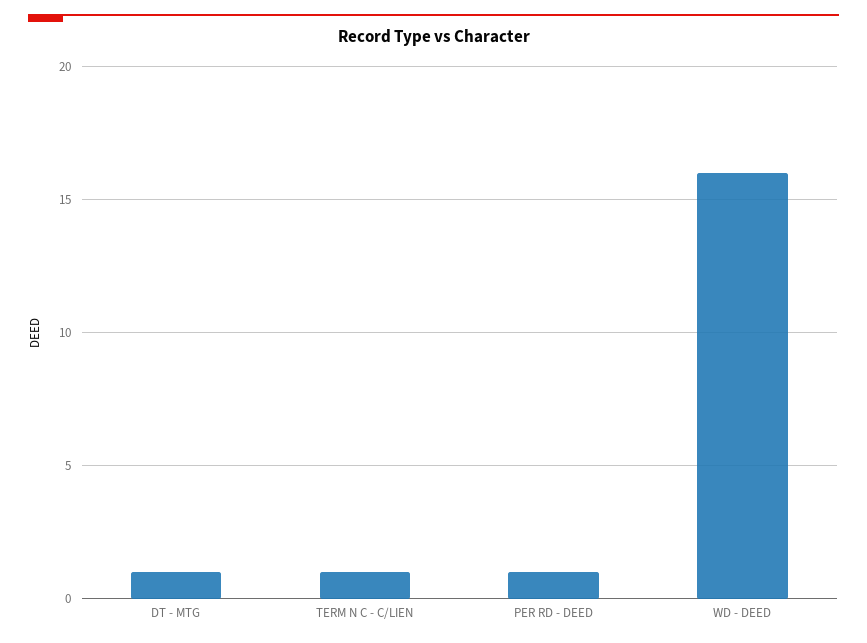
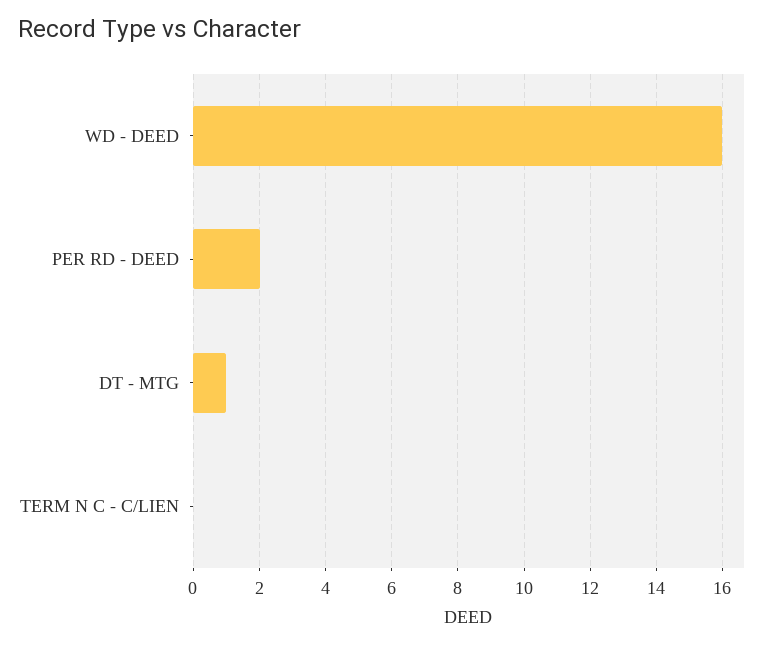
TERM N C - C/LIEN: 1 -> 0
PER RD - DEED: 1 -> 2

